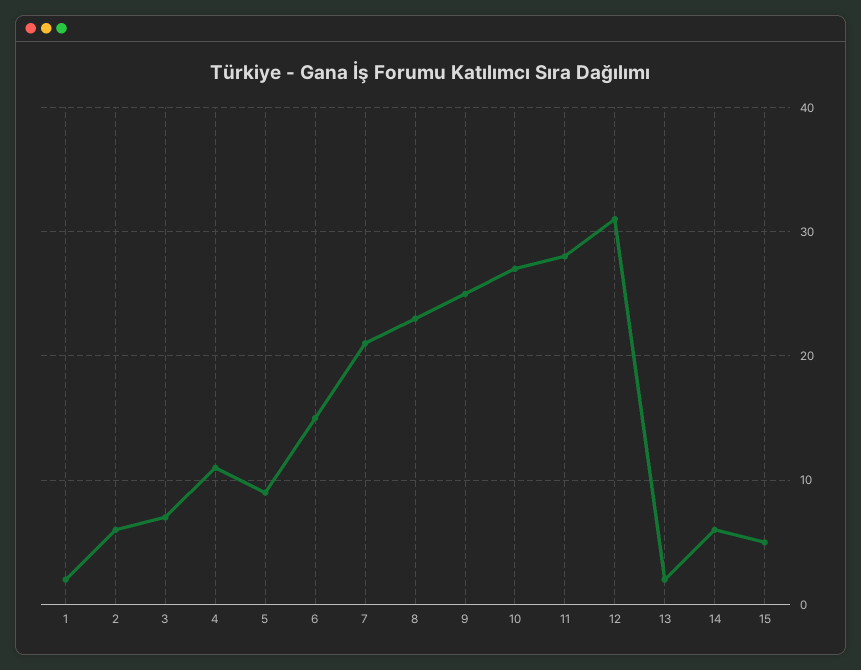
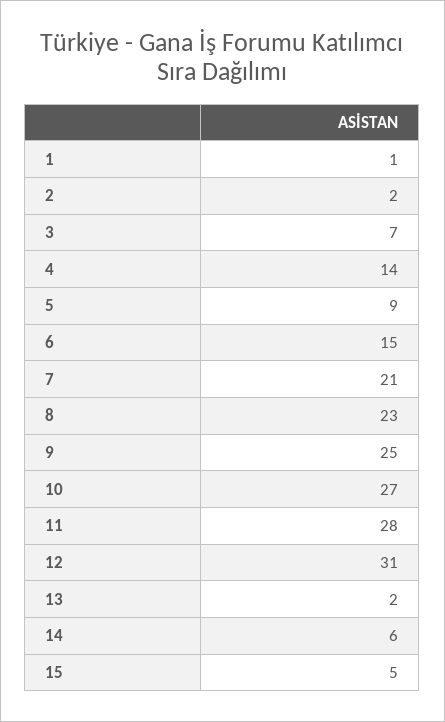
1: 2 -> 1
2: 6 -> 2
4: 11 -> 14

